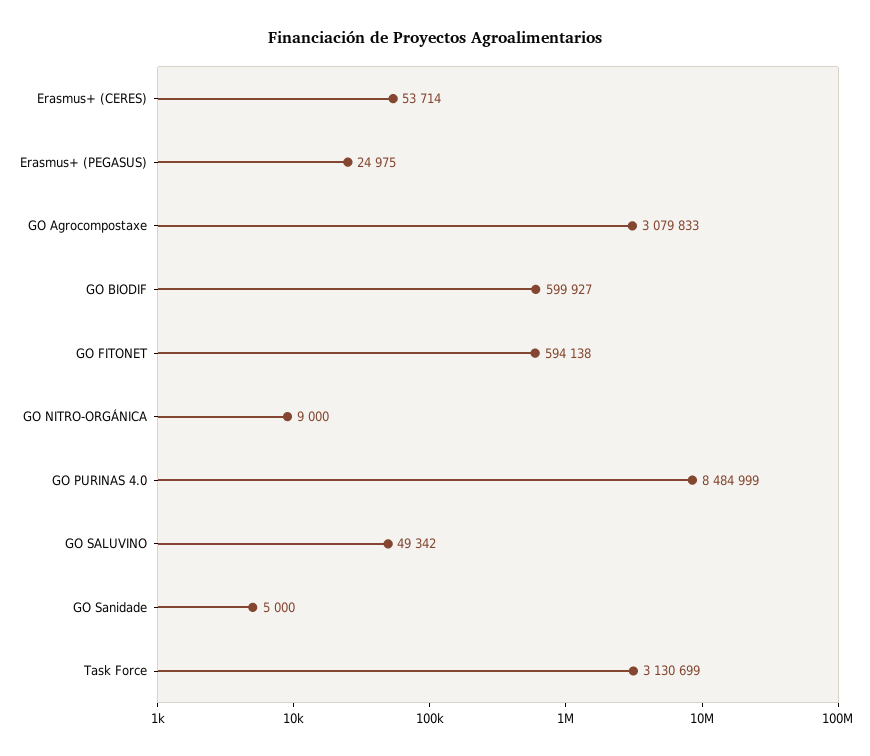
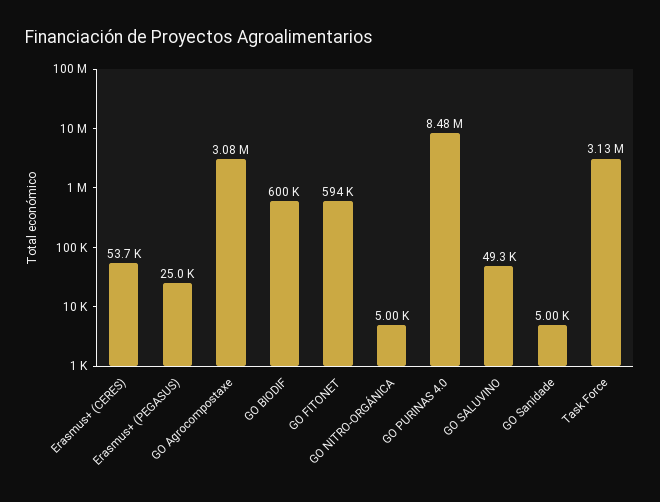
GO NITRO-ORGÁNICA: 9000 -> 5000

